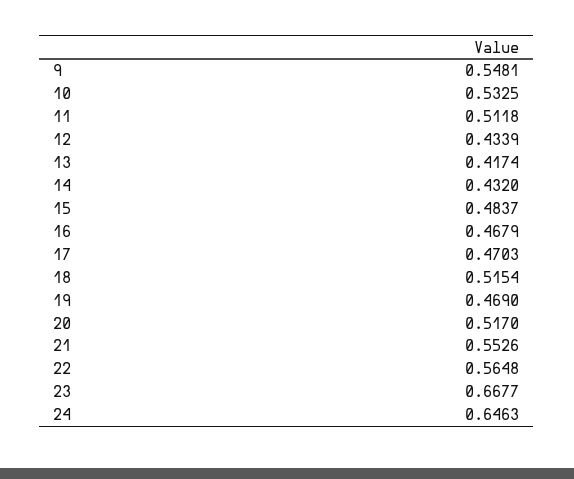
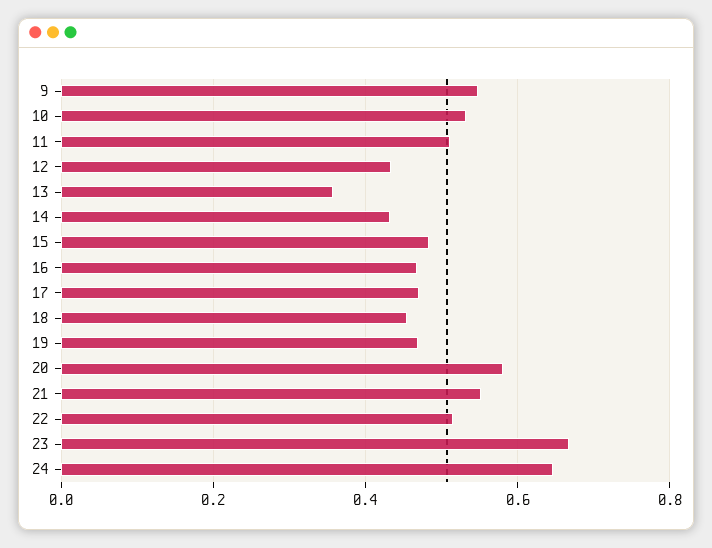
13: 0.4174 -> 0.36
18: 0.5154 -> 0.46
20: 0.517 -> 0.58
22: 0.5648 -> 0.52

